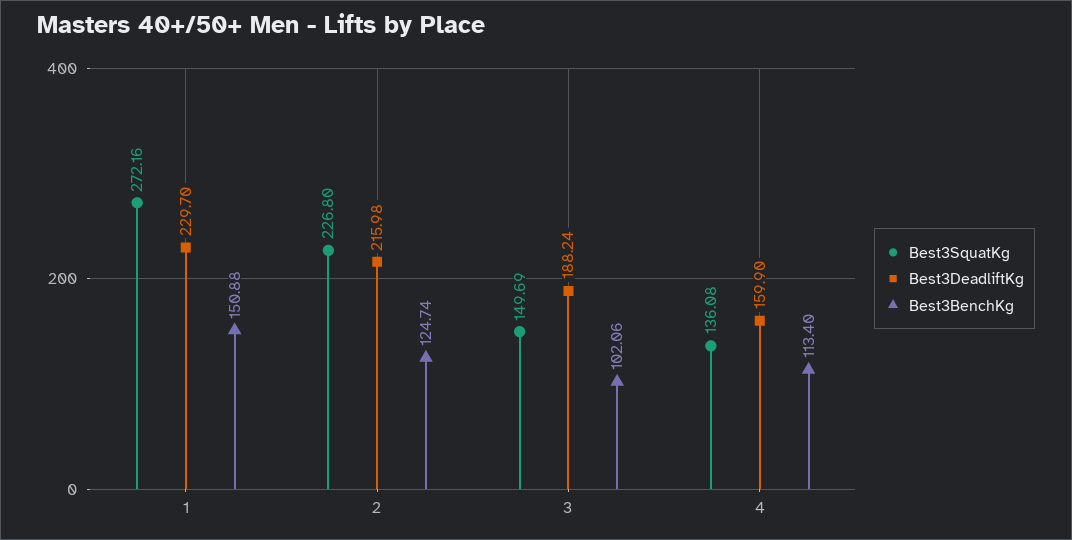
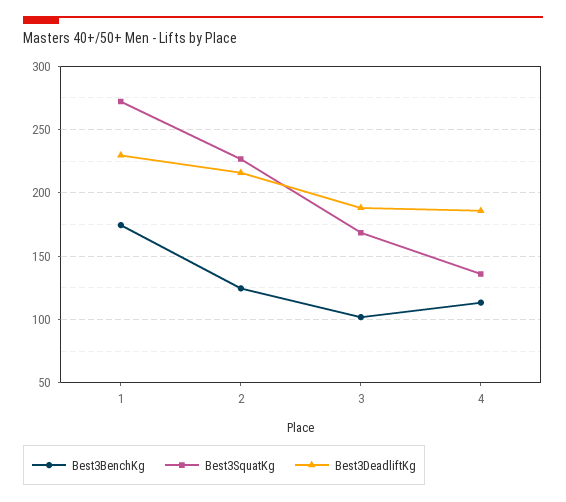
Best3BenchKg, 1: 150.88 -> 175
Best3SquatKg, 3: 149.69 -> 170
Best3DeadliftKg, 4: 159.9 -> 185

